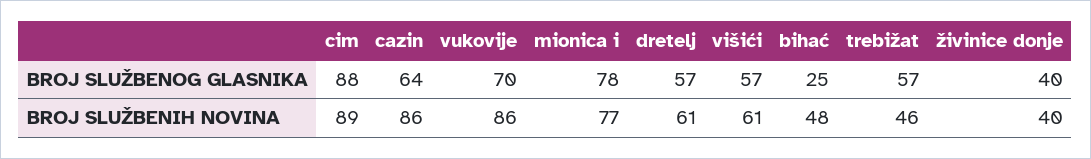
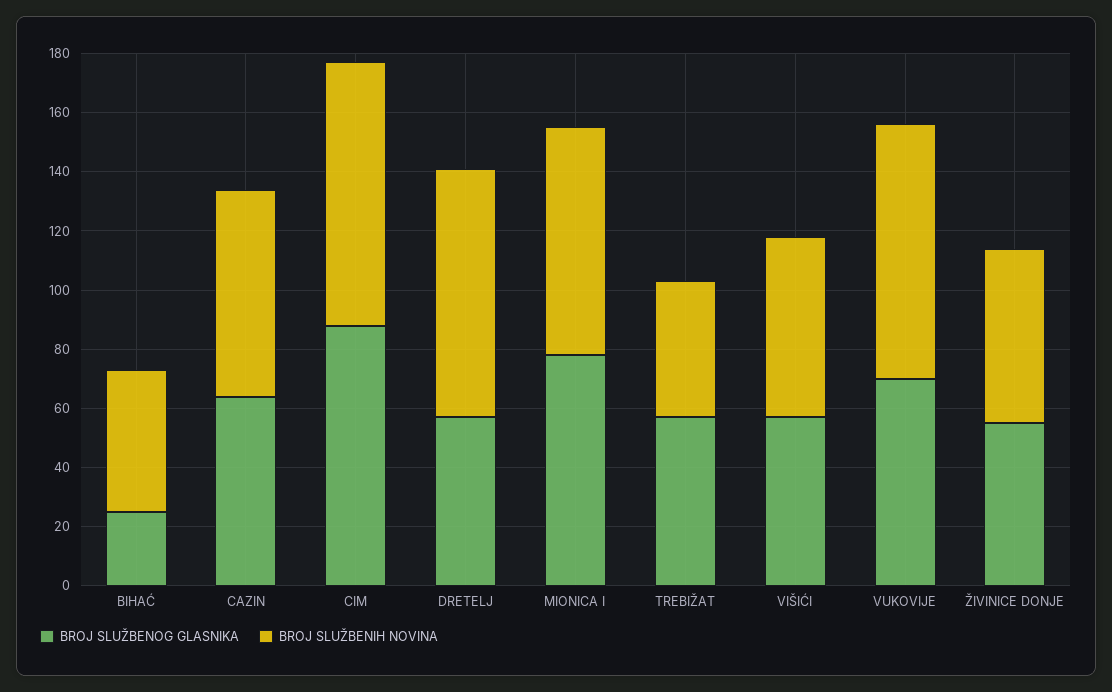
BROJ SLUŽBENOG GLASNIKA, živinice donje: 40 -> 55
BROJ SLUŽBENIH NOVINA, cazin: 86 -> 70
BROJ SLUŽBENIH NOVINA, dretelj: 61 -> 85
BROJ SLUŽBENIH NOVINA, živinice donje: 40 -> 60

